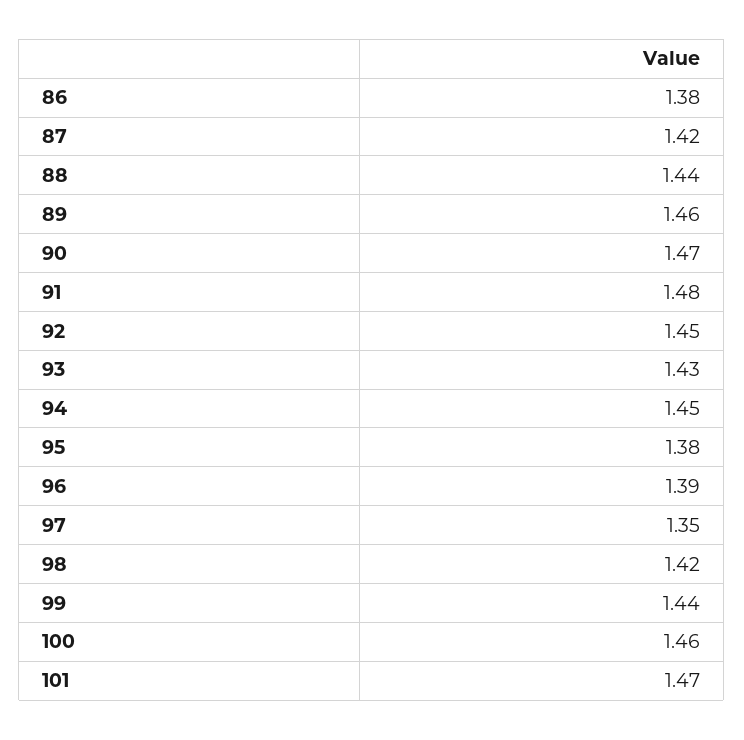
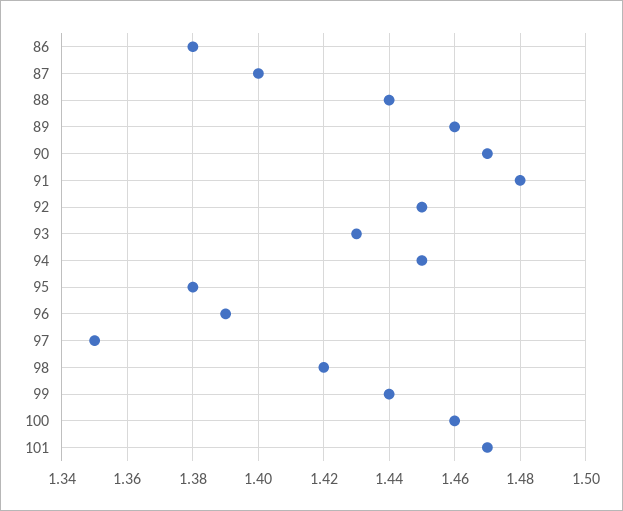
87: 1.42 -> 1.4

